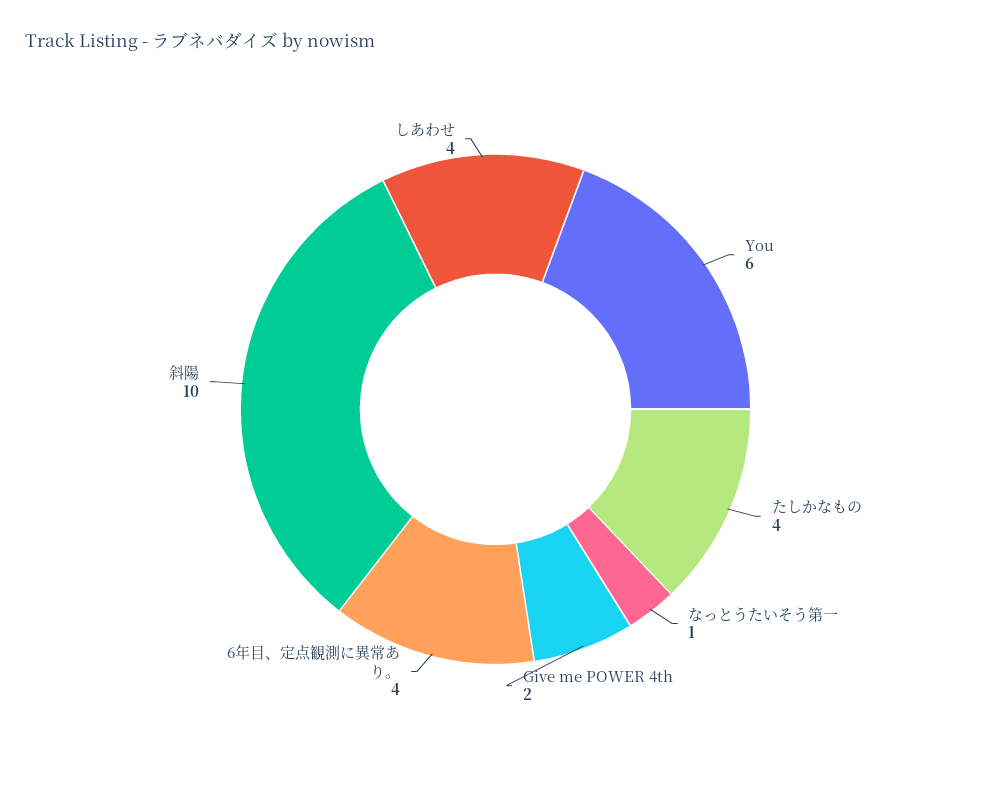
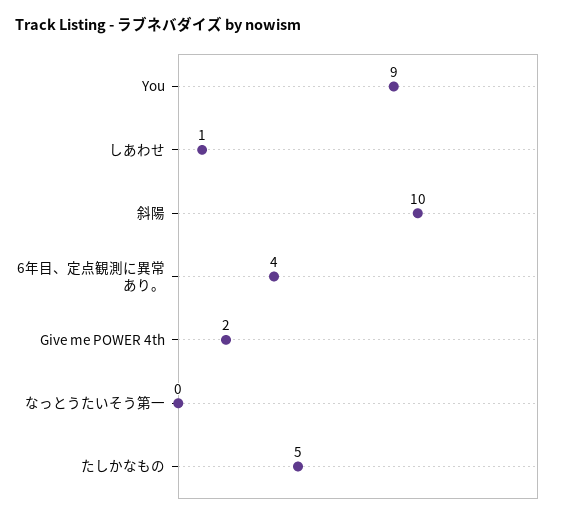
You: 6 -> 9
たしかなもの: 4 -> 5
なっとうたいそう第一: 1 -> 0
しあわせ: 4 -> 1

